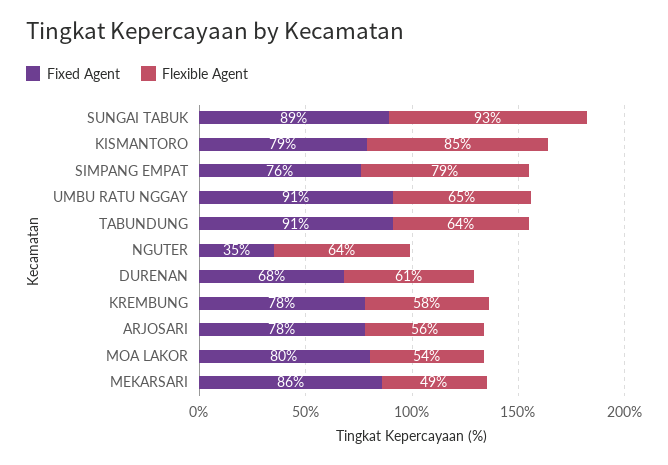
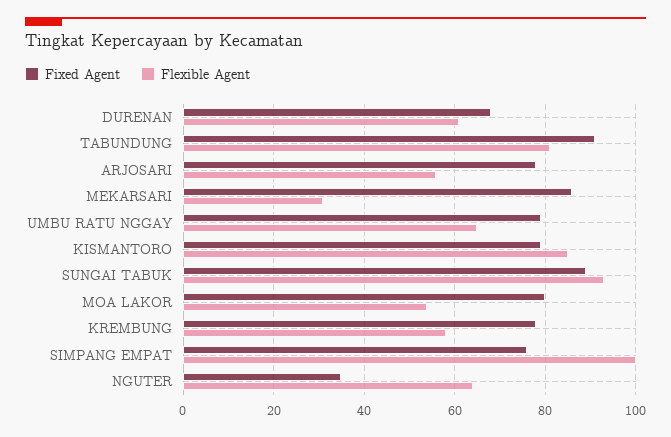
Flexible Agent, SIMPANG EMPAT: 79 -> 100
Fixed Agent, UMBU RATU NGGAY: 91 -> 80
Flexible Agent, TABUNDUNG: 64 -> 80
Flexible Agent, MEKARSARI: 49 -> 30

